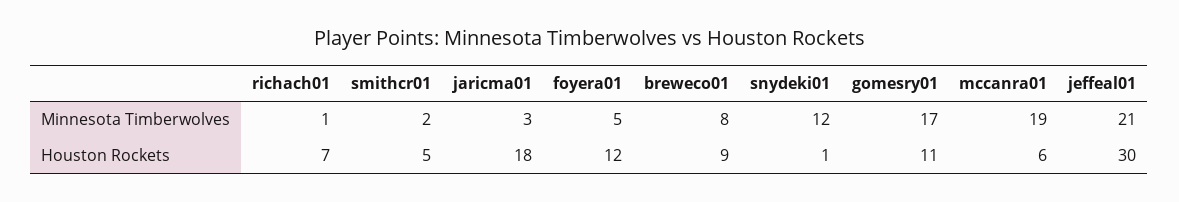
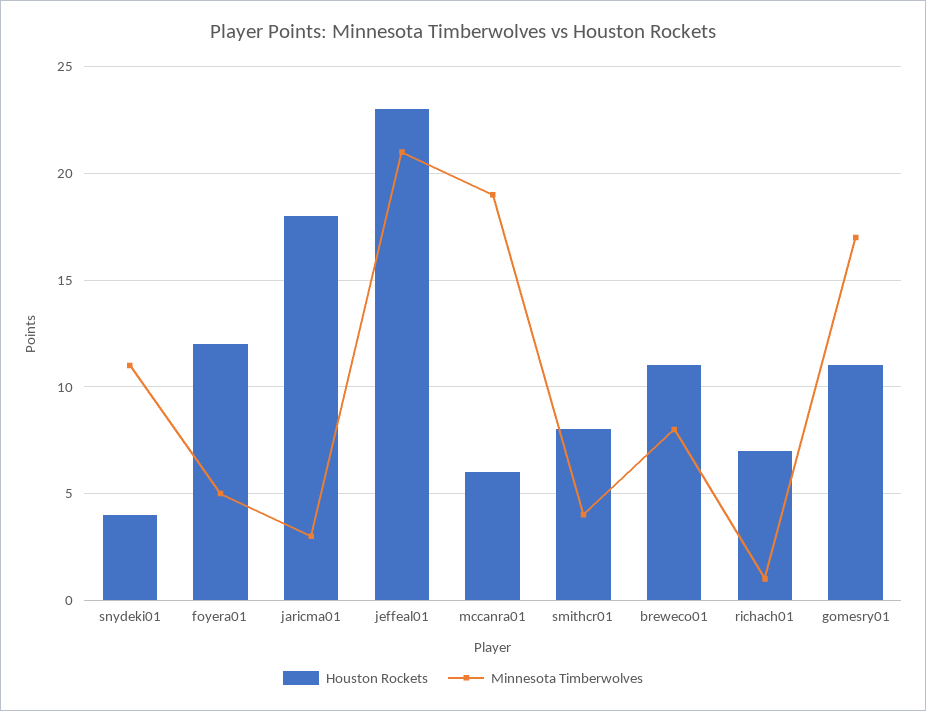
Minnesota Timberwolves, smithcr01: 2 -> 4
Minnesota Timberwolves, snydeki01: 12 -> 11
Houston Rockets, smithcr01: 5 -> 8
Houston Rockets, breweco01: 9 -> 11
Houston Rockets, snydeki01: 1 -> 4
Houston Rockets, jeffeal01: 30 -> 23

